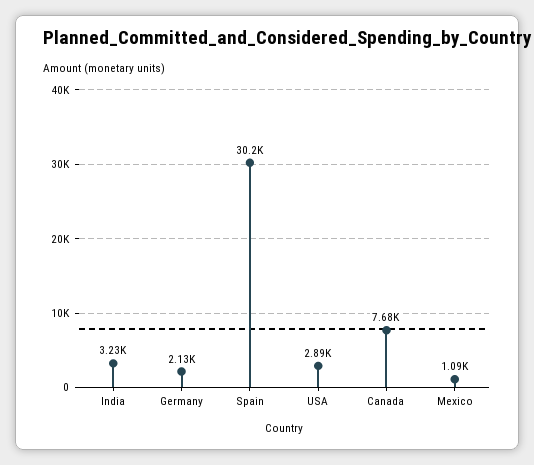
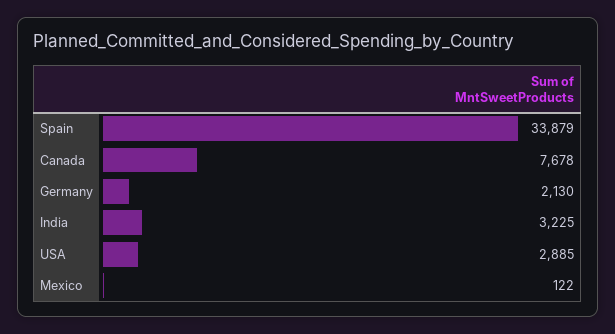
Spain: 30200 -> 33879
Mexico: 1090 -> 122

